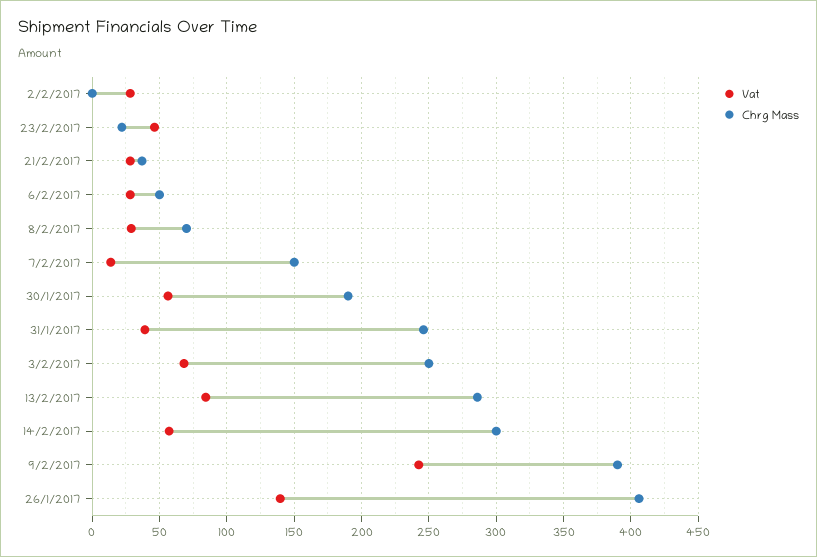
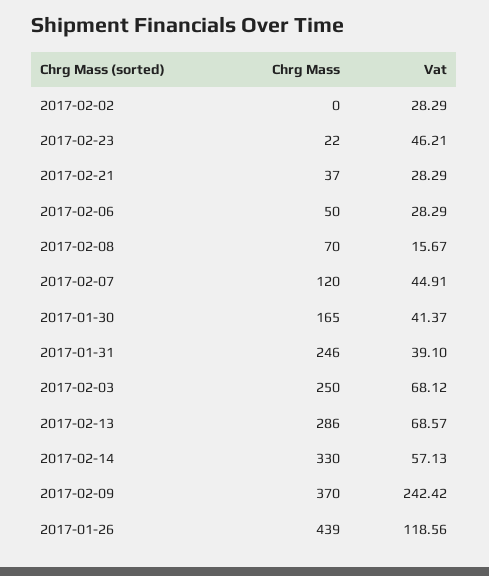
Vat, 8/2/2017: 30 -> 15.67
Vat, 7/2/2017: 15 -> 44.91
Chrg Mass, 7/2/2017: 150 -> 120
Vat, 30/1/2017: 55 -> 41.37
Chrg Mass, 30/1/2017: 190 -> 165
Vat, 13/2/2017: 85 -> 68.57
Chrg Mass, 14/2/2017: 300 -> 330
Chrg Mass, 9/2/2017: 390 -> 370
Vat, 26/1/2017: 140 -> 118.56
Chrg Mass, 26/1/2017: 405 -> 439

